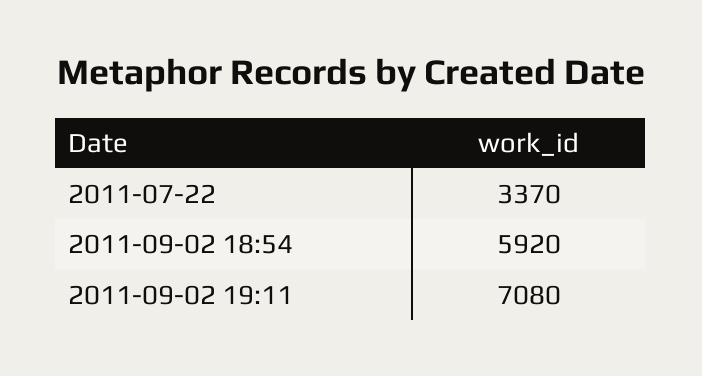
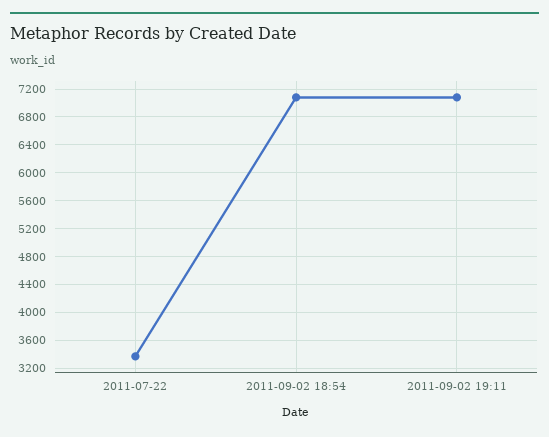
2011-09-02 18:54: 5920 -> 7100

